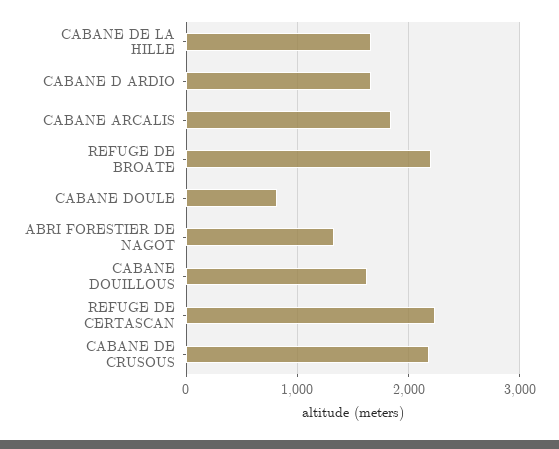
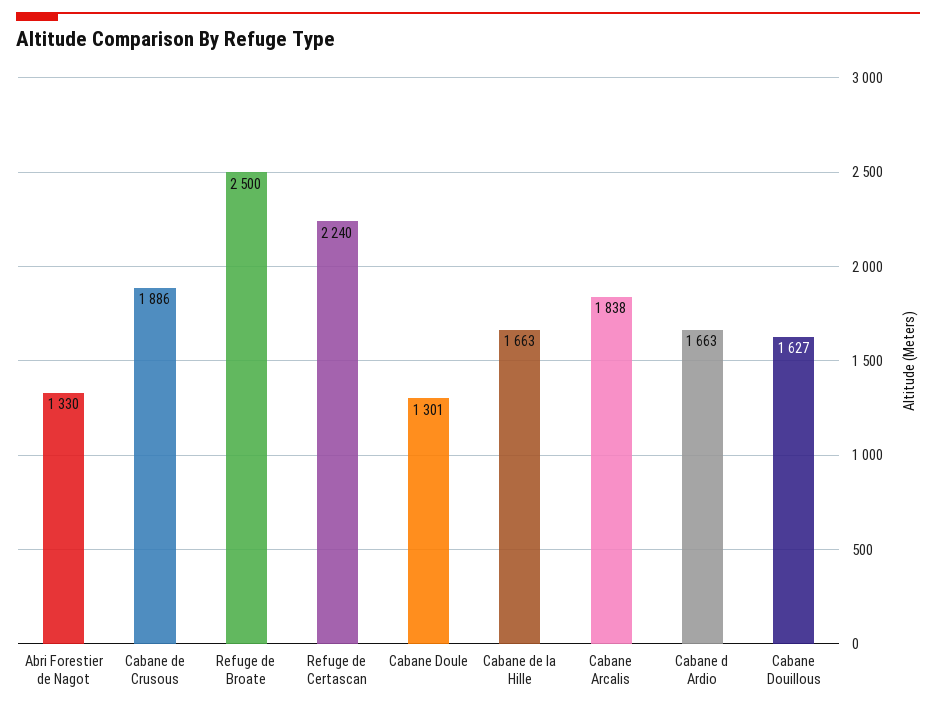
REFUGE DE BROATE: 2200 -> 2500
CABANE DOULE: 800 -> 1301
CABANE DE CRUSOUS: 2200 -> 1886

